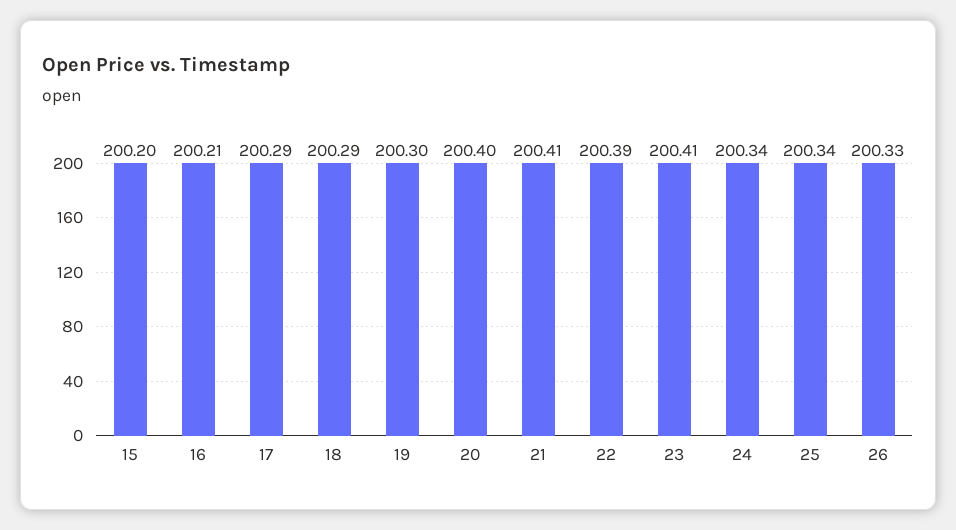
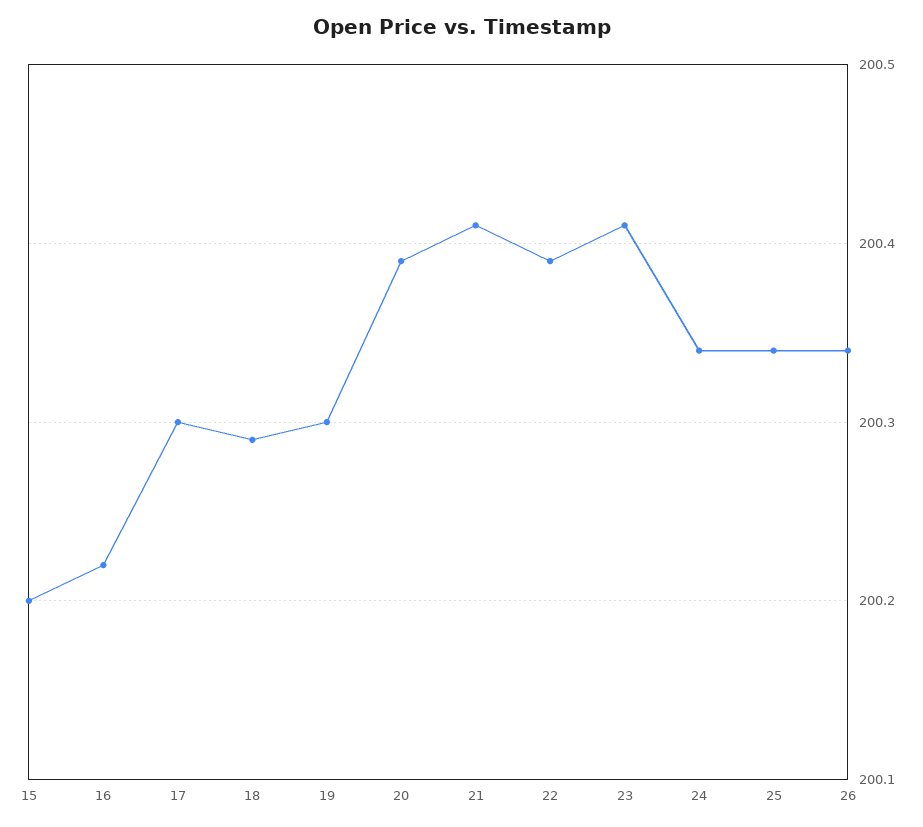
16: 200.21 -> 200.22
17: 200.29 -> 200.3
20: 200.4 -> 200.39
26: 200.33 -> 200.34

